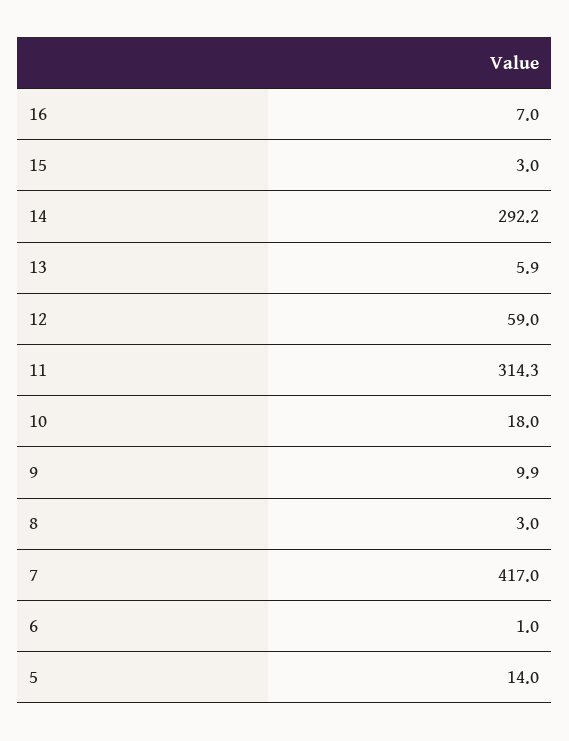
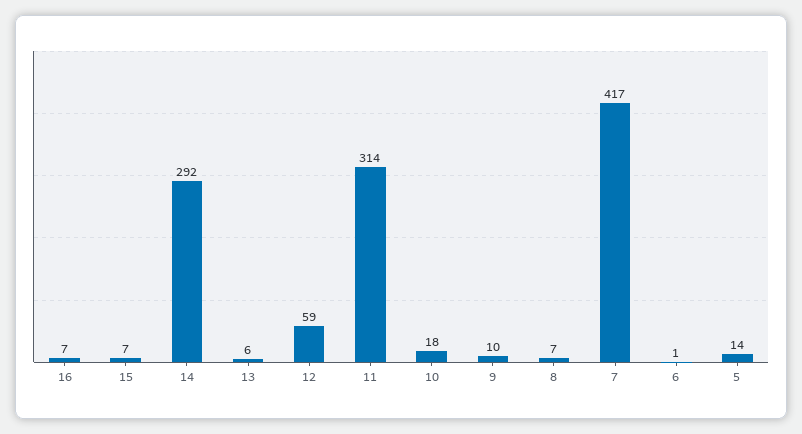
15: 3 -> 7
8: 3 -> 7

